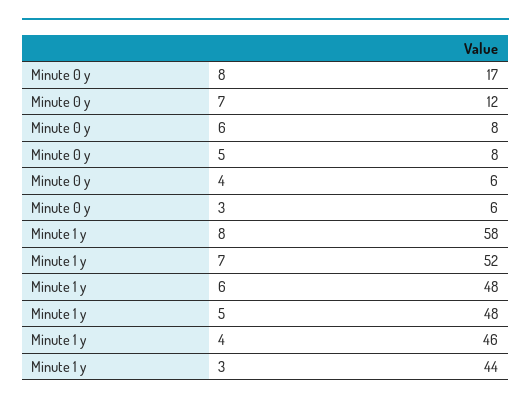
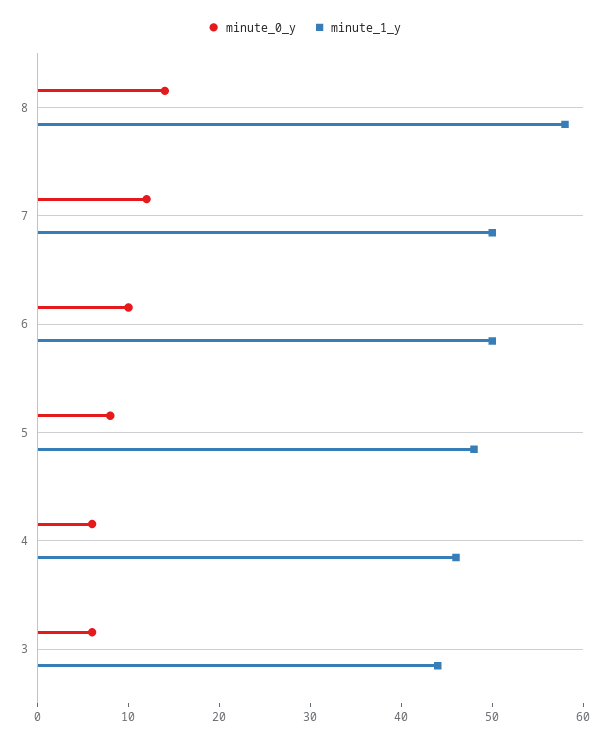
Minute 0 y, 8: 17 -> 14
Minute 0 y, 6: 8 -> 10
Minute 1 y, 7: 52 -> 50
Minute 1 y, 6: 48 -> 50

